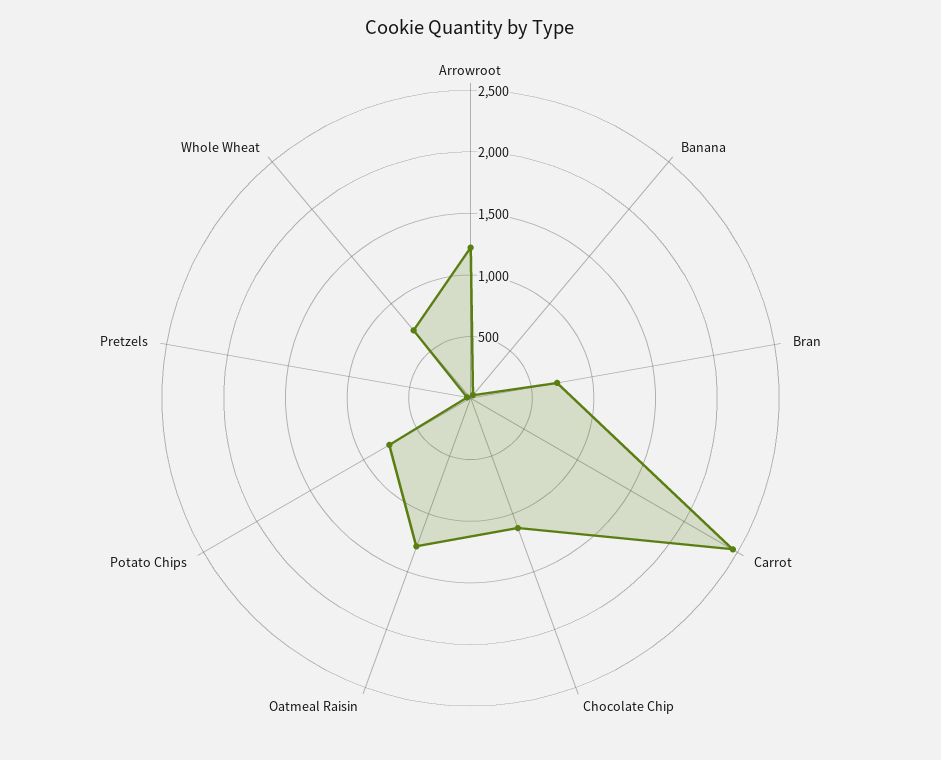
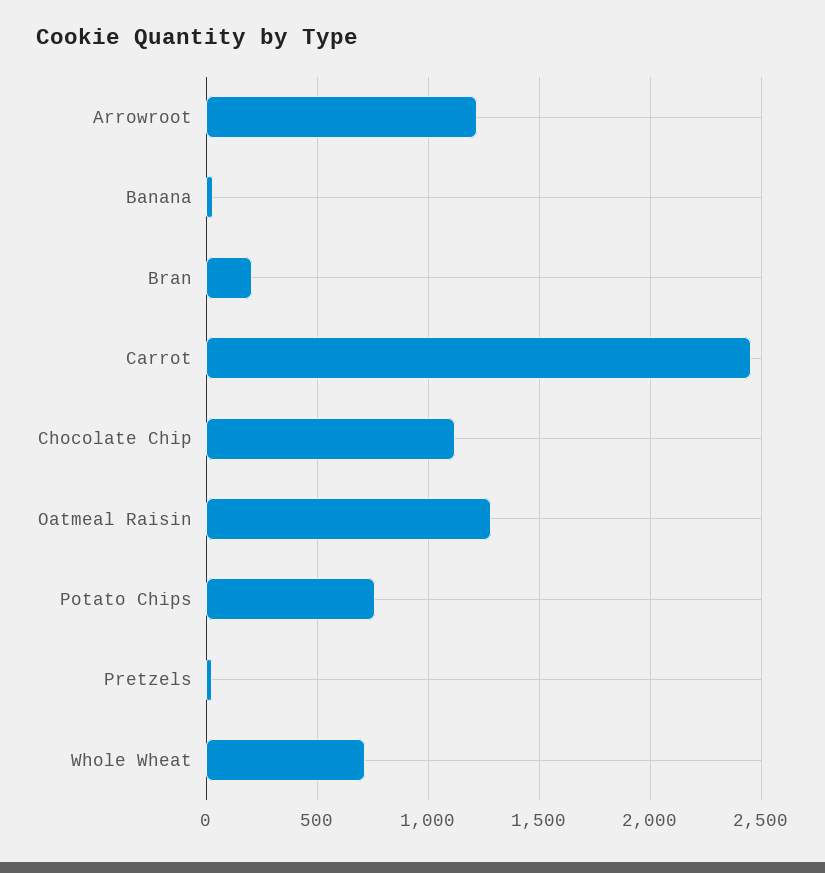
Bran: 700 -> 200

